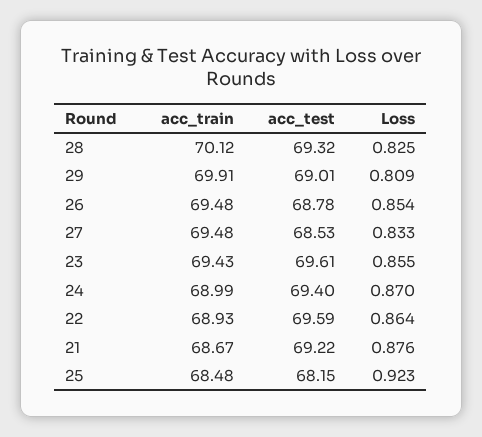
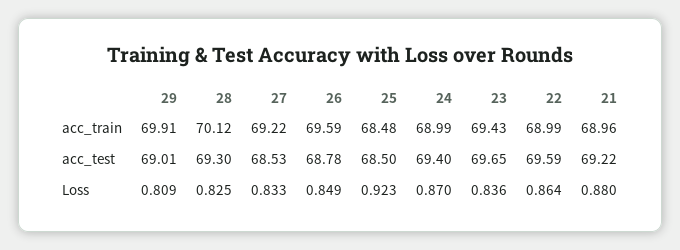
acc_test, 28: 69.32 -> 69.3
acc_train, 26: 69.48 -> 69.59
Loss, 26: 0.854 -> 0.849
acc_train, 27: 69.48 -> 69.22
acc_test, 23: 69.61 -> 69.65
Loss, 23: 0.855 -> 0.836
acc_train, 22: 68.93 -> 68.99
acc_train, 21: 68.67 -> 68.96
Loss, 21: 0.876 -> 0.88
acc_test, 25: 68.15 -> 68.5

